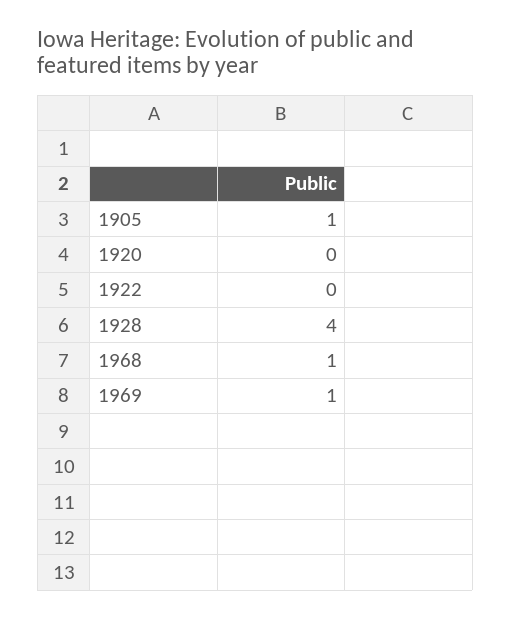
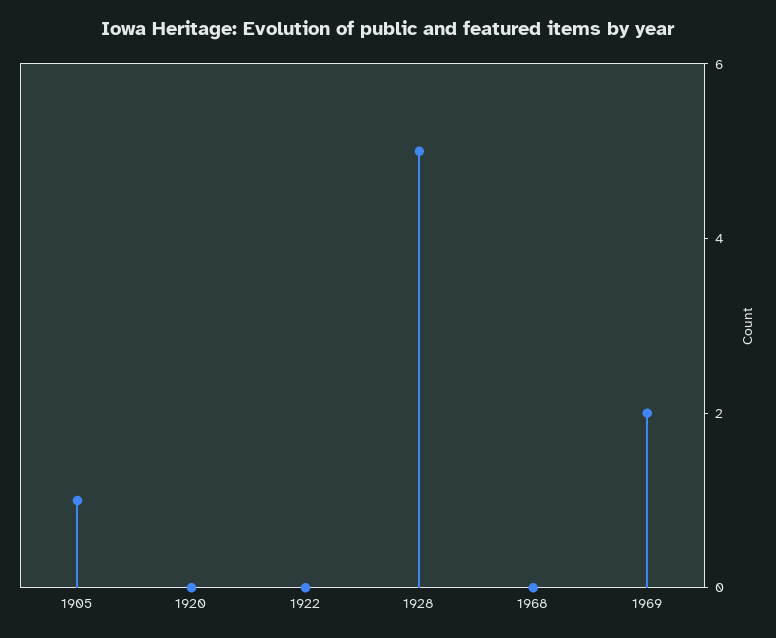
1928: 4 -> 5
1968: 1 -> 0
1969: 1 -> 2

